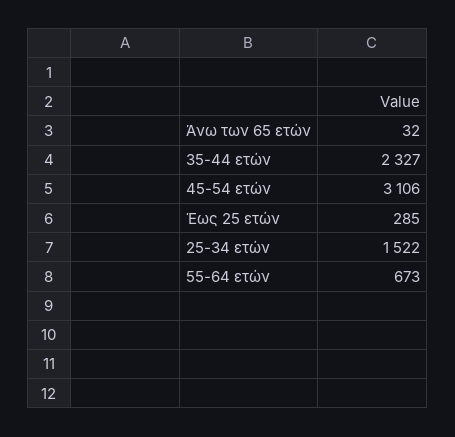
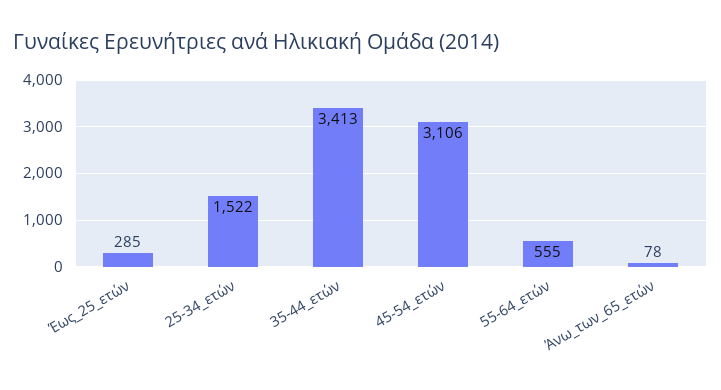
Άνω των 65 ετών: 32 -> 78
35-44 ετών: 2327 -> 3413
55-64 ετών: 673 -> 555

